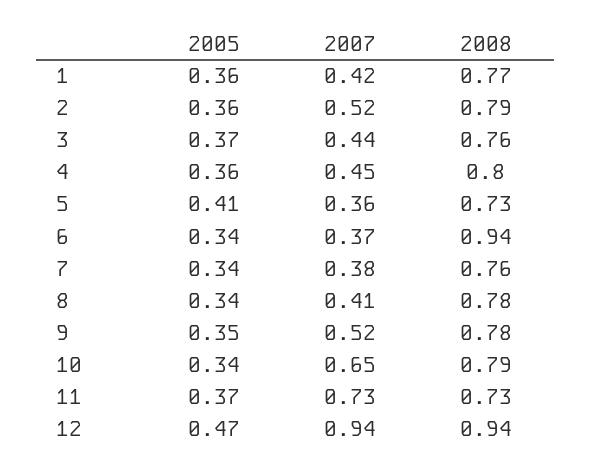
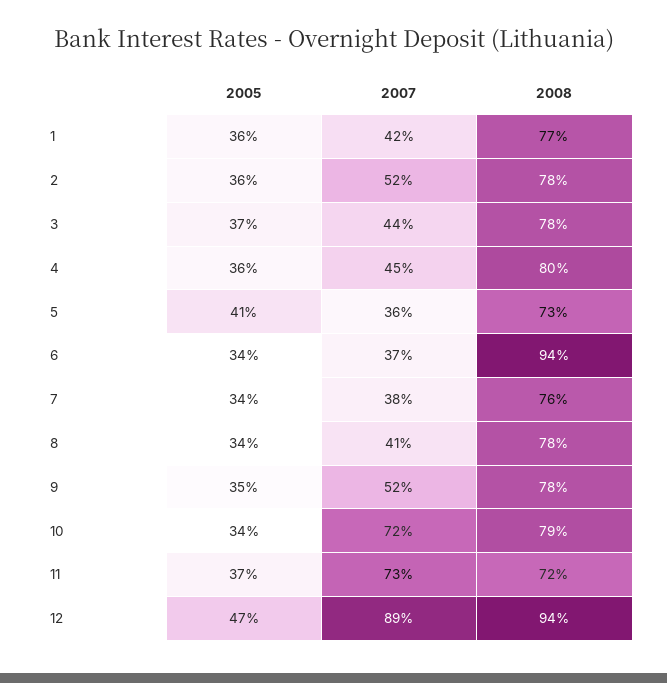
2008, 2: 0.79 -> 0.78
2008, 3: 0.76 -> 0.78
2007, 10: 0.65 -> 0.72
2008, 11: 0.73 -> 0.72
2007, 12: 0.94 -> 0.89

